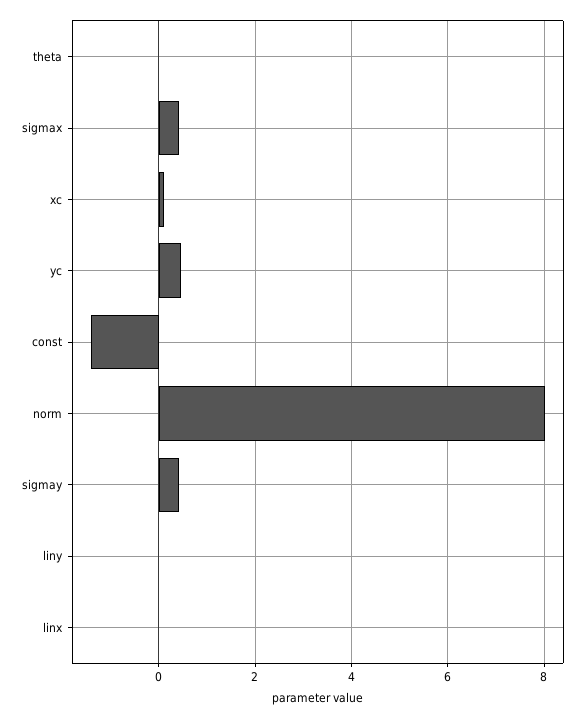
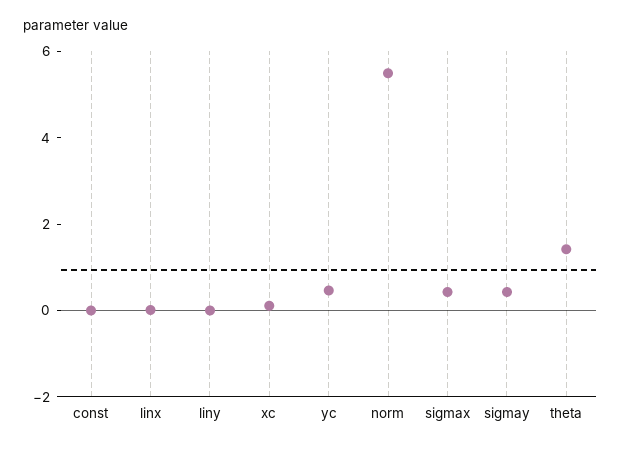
theta: 0 -> 1.5
const: -1.4 -> 0
norm: 8 -> 5.5

